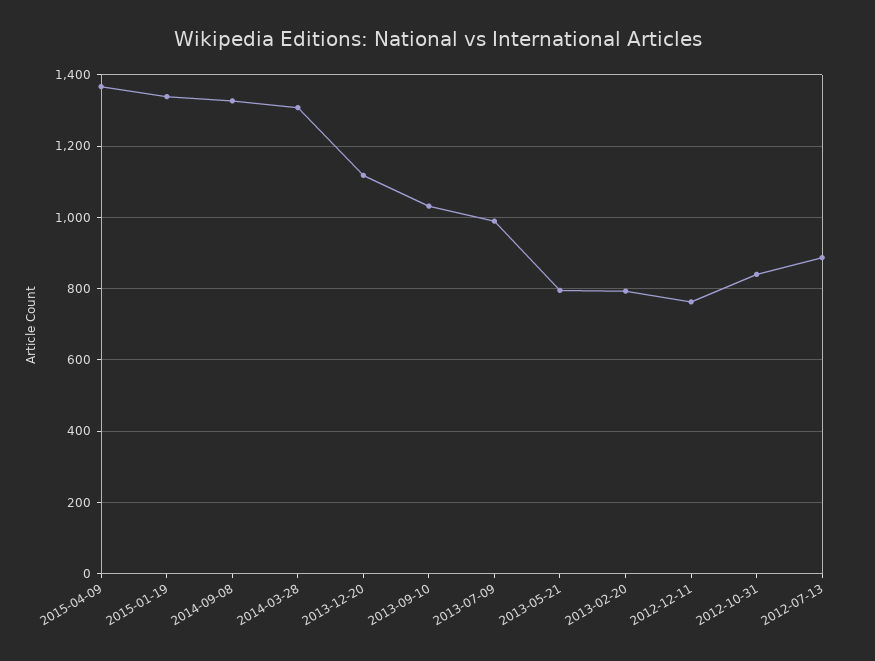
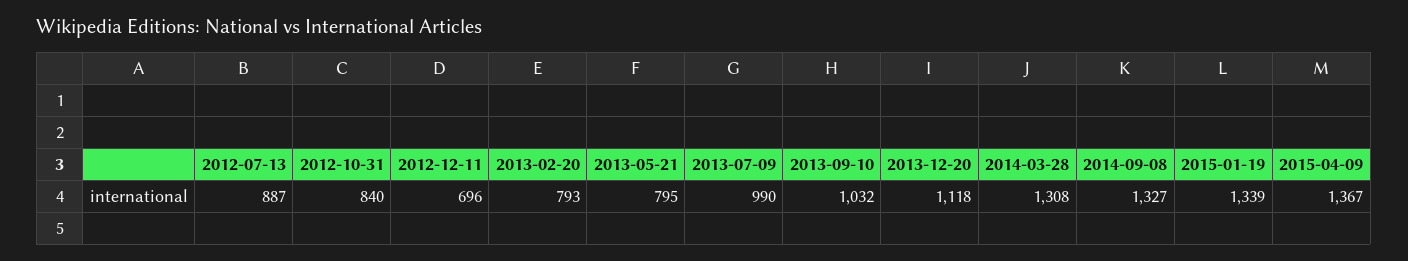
2012-12-11: 760 -> 696

